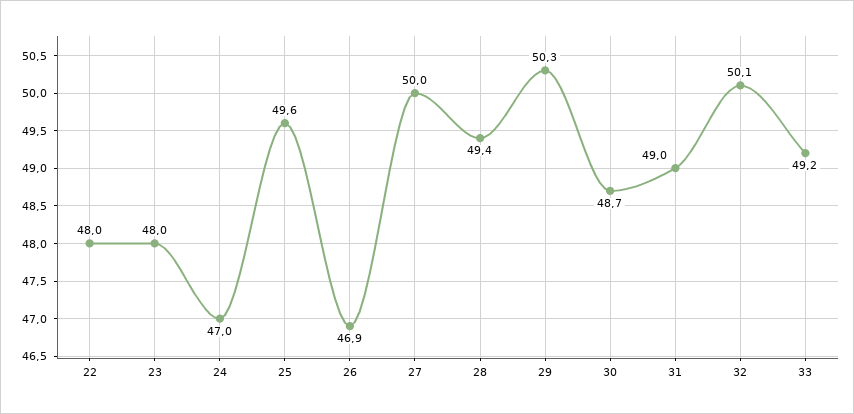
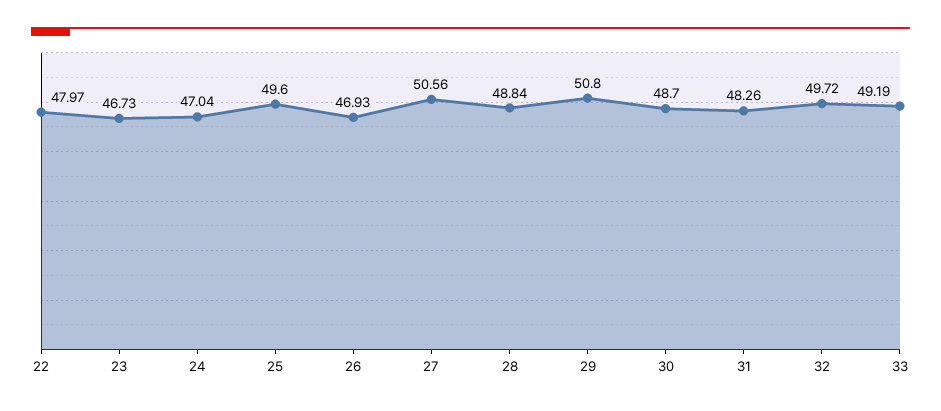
23: 48 -> 46.73
27: 50 -> 50.56
28: 49.4 -> 48.84
29: 50.3 -> 50.8
31: 49 -> 48.26
32: 50.1 -> 49.72

